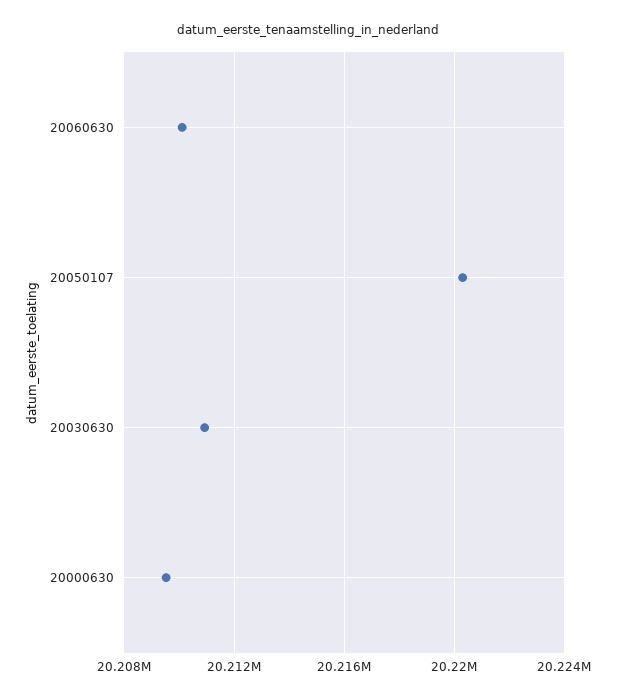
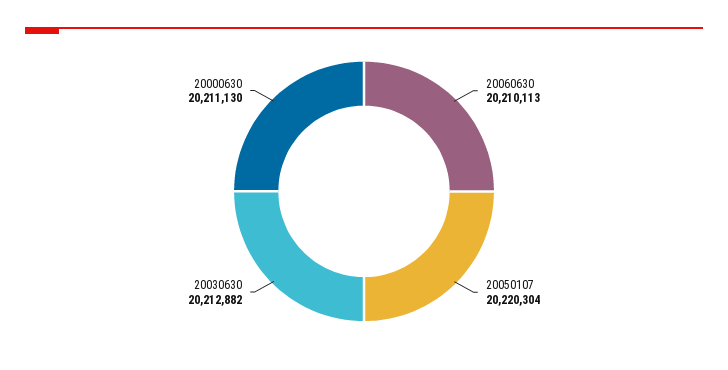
20030630: 20211000 -> 20212882
20000630: 20209500 -> 20211130

